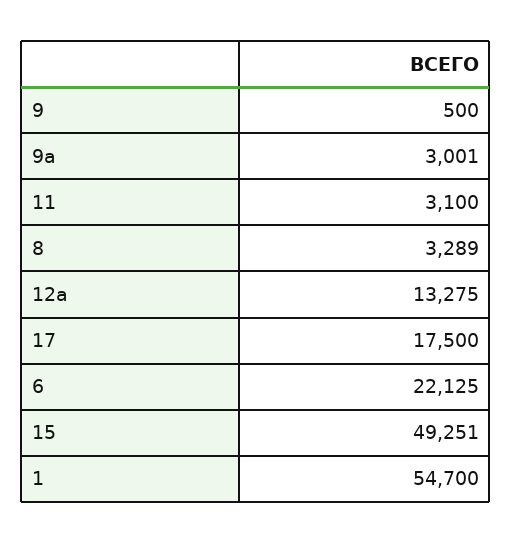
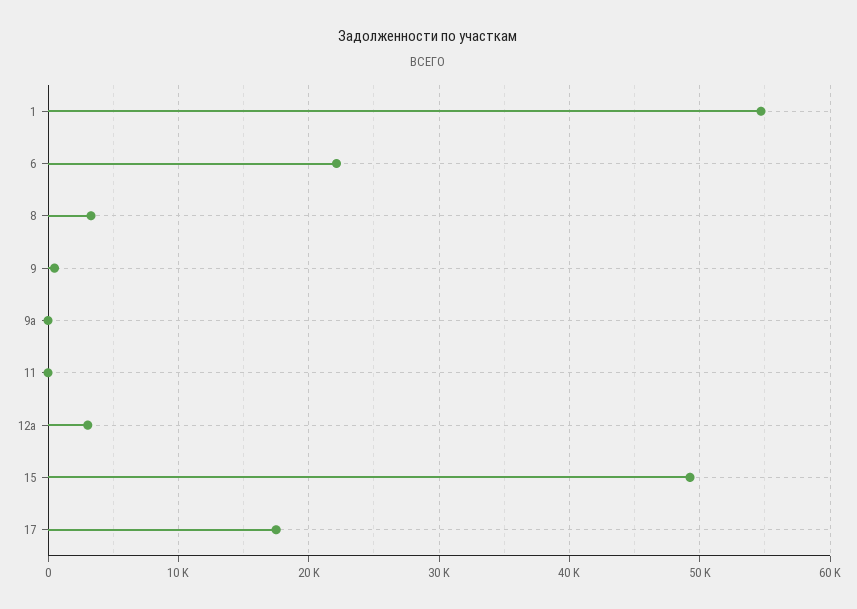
9а: 3001 -> 0
11: 3100 -> 0
12а: 13275 -> 3000

